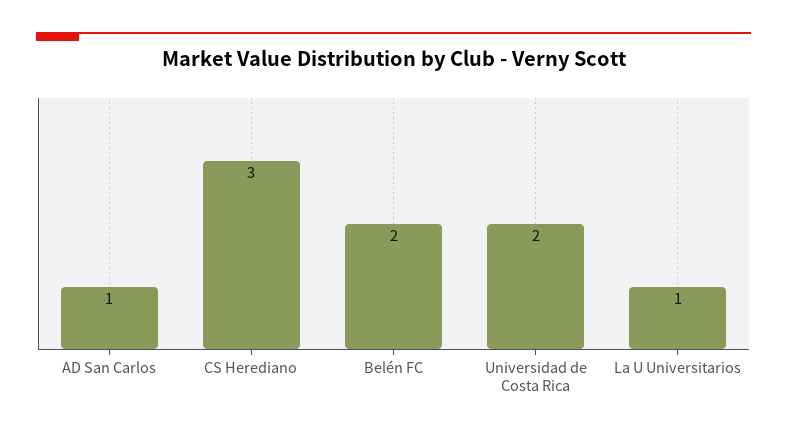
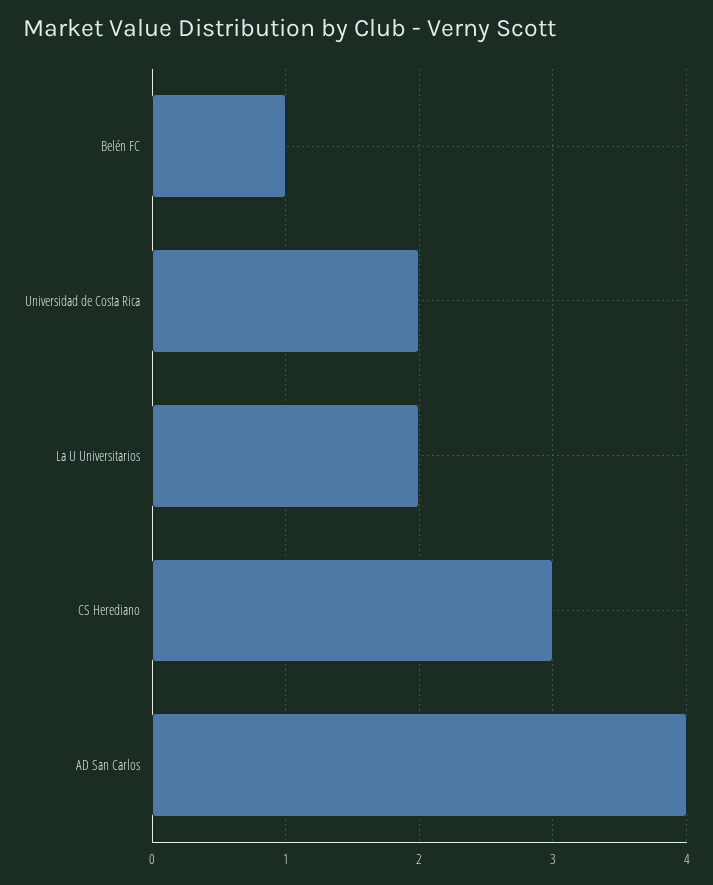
AD San Carlos: 1 -> 4
Belén FC: 2 -> 1
La U Universitarios: 1 -> 2

